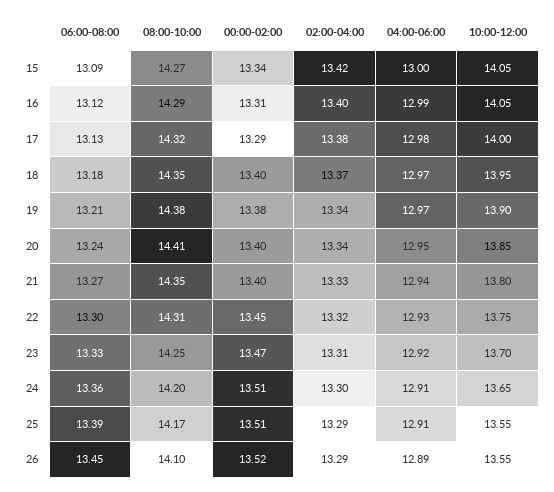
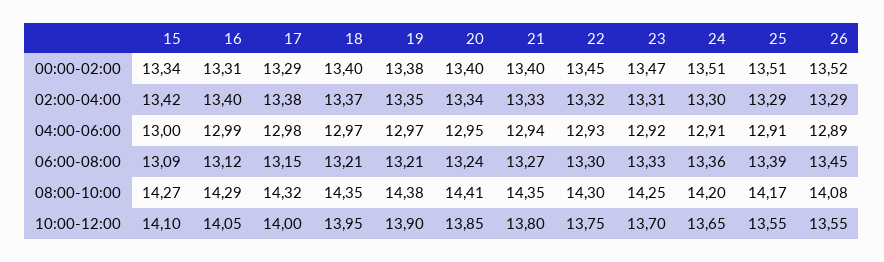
10:00-12:00, 15: 14.05 -> 14.1
06:00-08:00, 17: 13.13 -> 13.15
06:00-08:00, 18: 13.18 -> 13.21
02:00-04:00, 19: 13.34 -> 13.35
08:00-10:00, 22: 14.31 -> 14.3
08:00-10:00, 26: 14.1 -> 14.08

